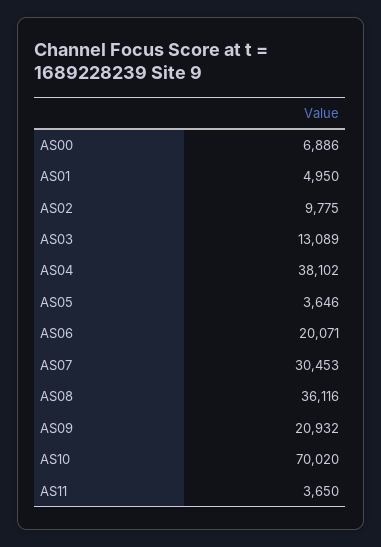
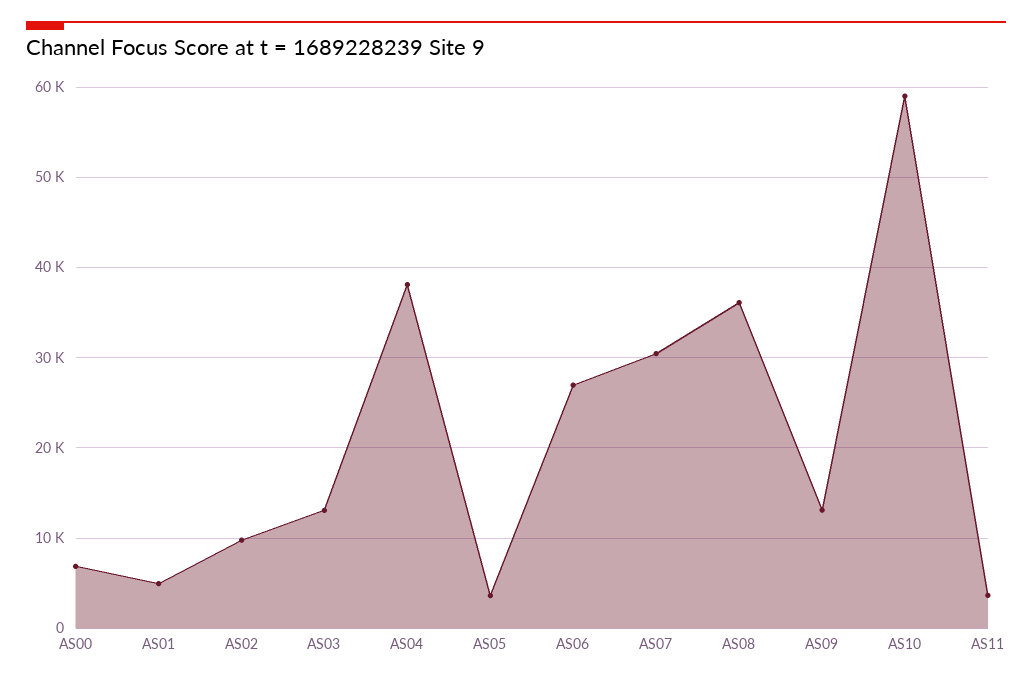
AS06: 20071 -> 27000
AS09: 20932 -> 13000
AS10: 70020 -> 59000

